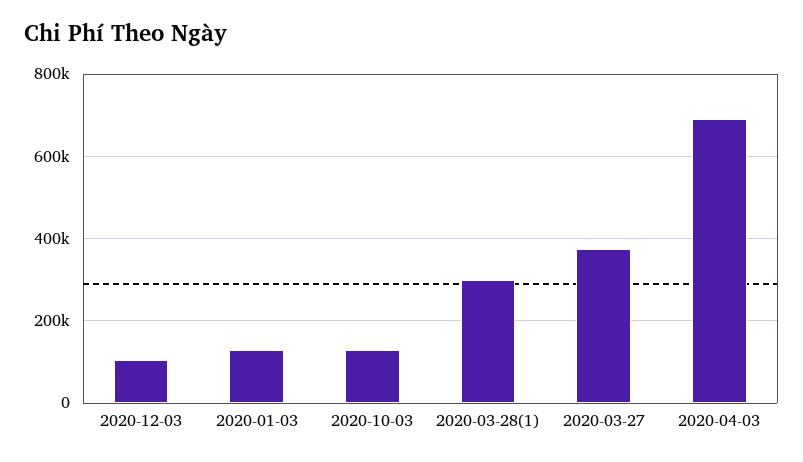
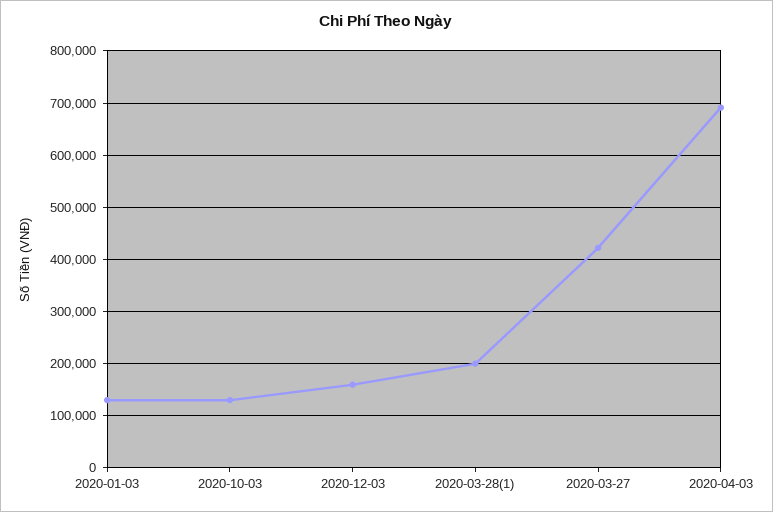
2020-12-03: 100000 -> 160000
2020-03-28(1): 300000 -> 200000
2020-03-27: 380000 -> 420000

